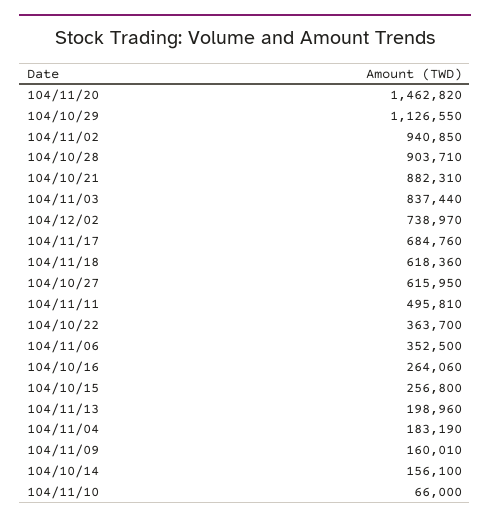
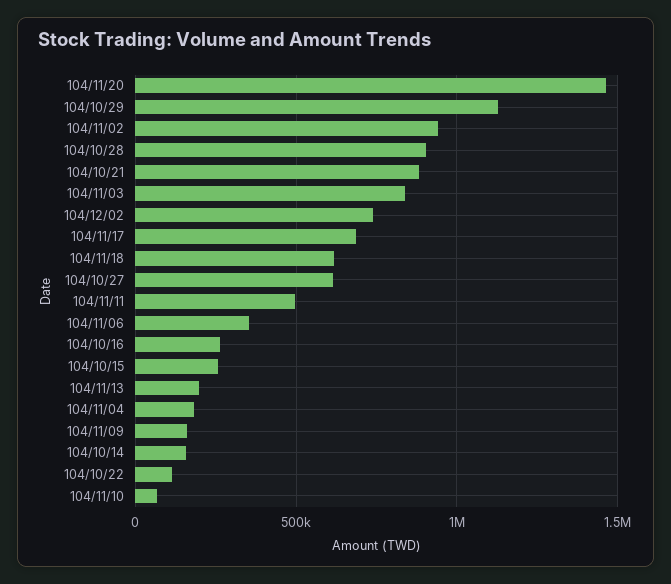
104/10/22: 363700 -> 100000

